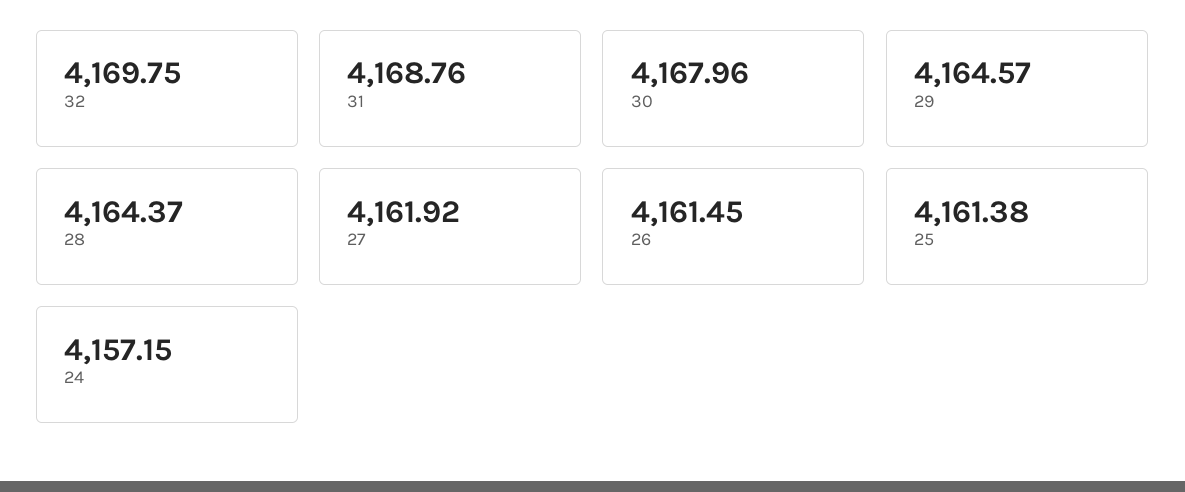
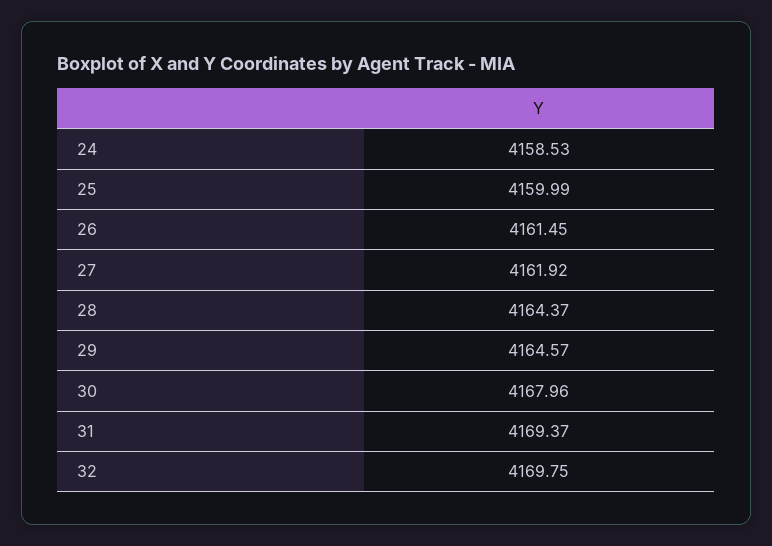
31: 4168.76 -> 4169.37
25: 4161.38 -> 4159.99
24: 4157.15 -> 4158.53

